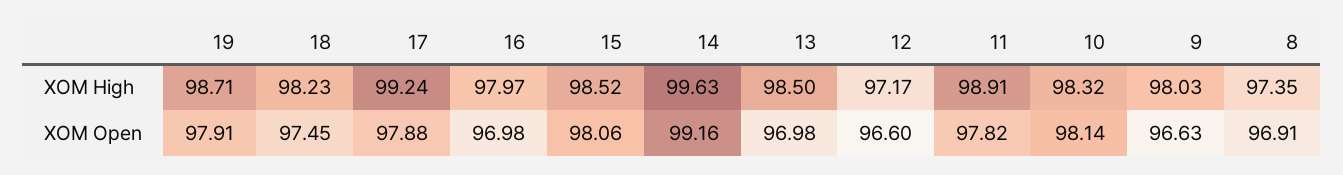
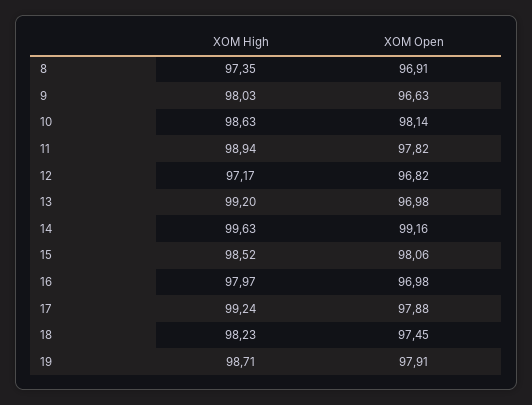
13, XOM High: 98.5 -> 99.2
11, XOM High: 98.91 -> 98.94
10, XOM High: 98.32 -> 98.63
12, XOM Open: 96.6 -> 96.82

